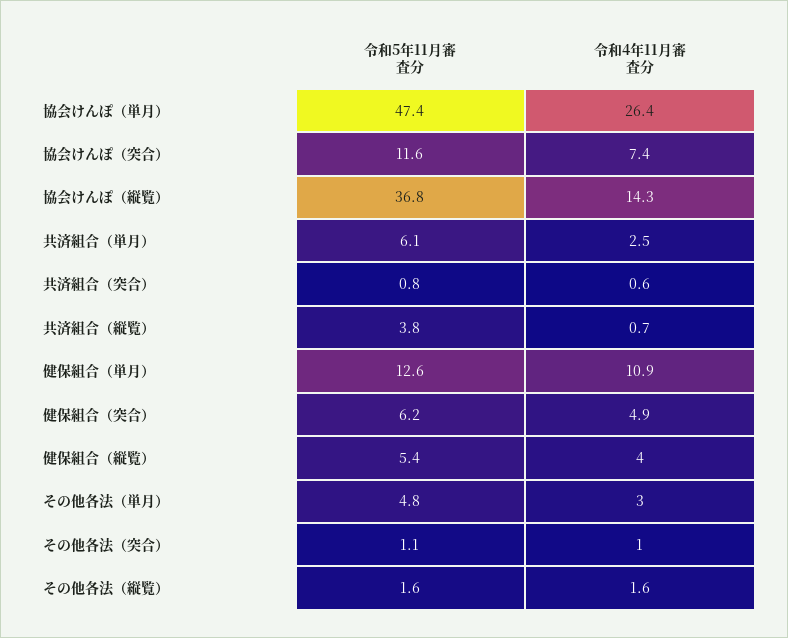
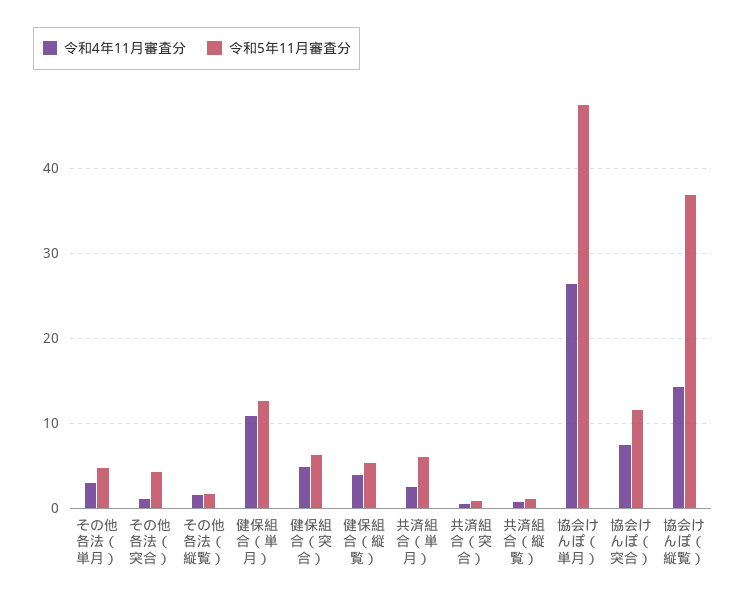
令和5年11月審査分, 共済組合（縦覧）: 3.8 -> 1
令和5年11月審査分, その他各法（突合）: 1.1 -> 4

